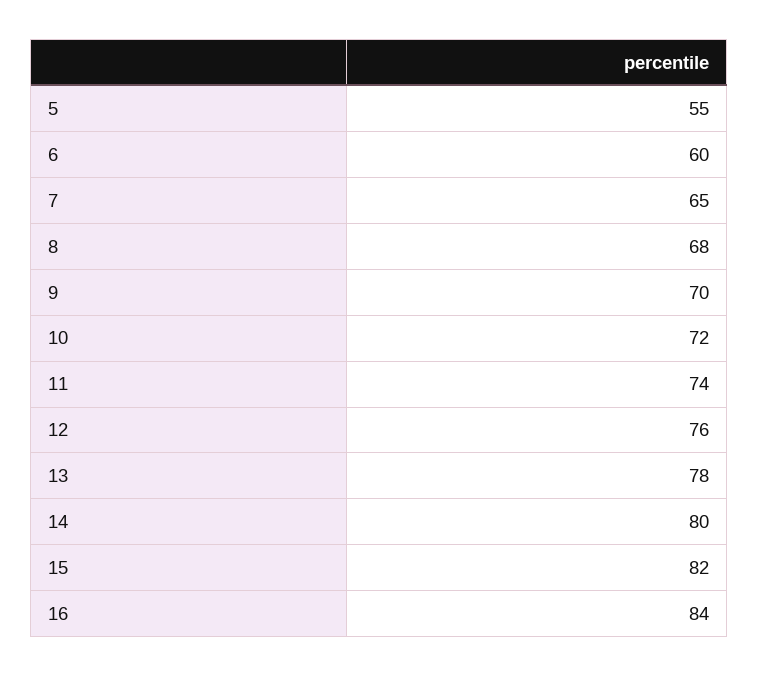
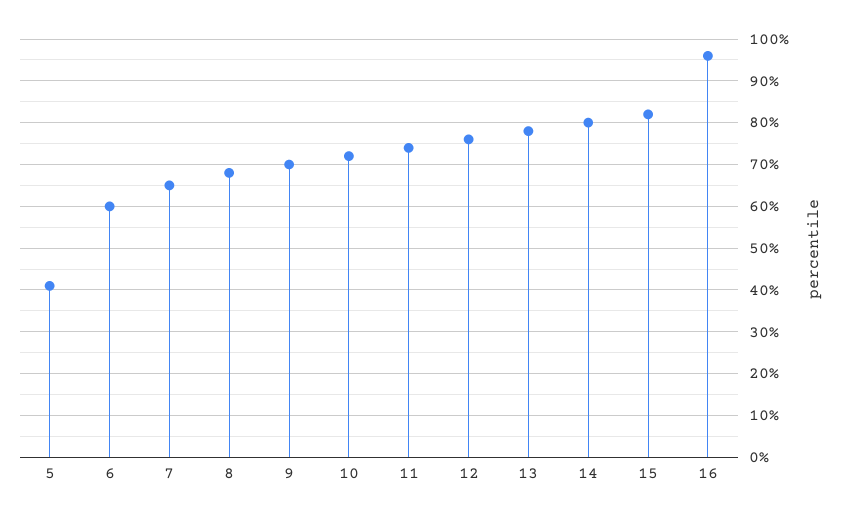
5: 55 -> 40
16: 84 -> 95

